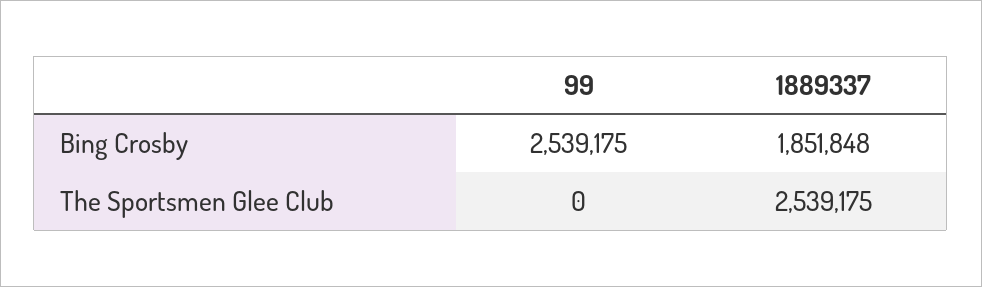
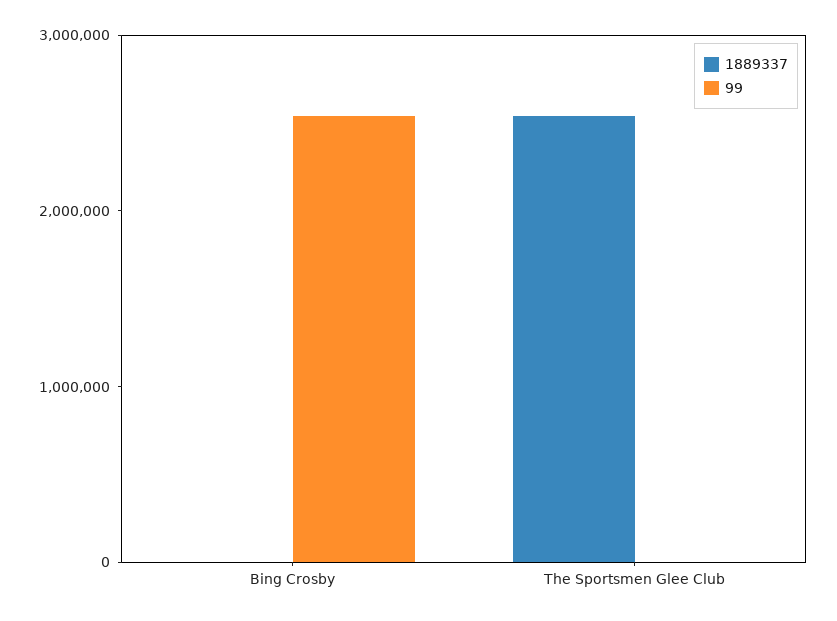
1889337, Bing Crosby: 1851848 -> 0

